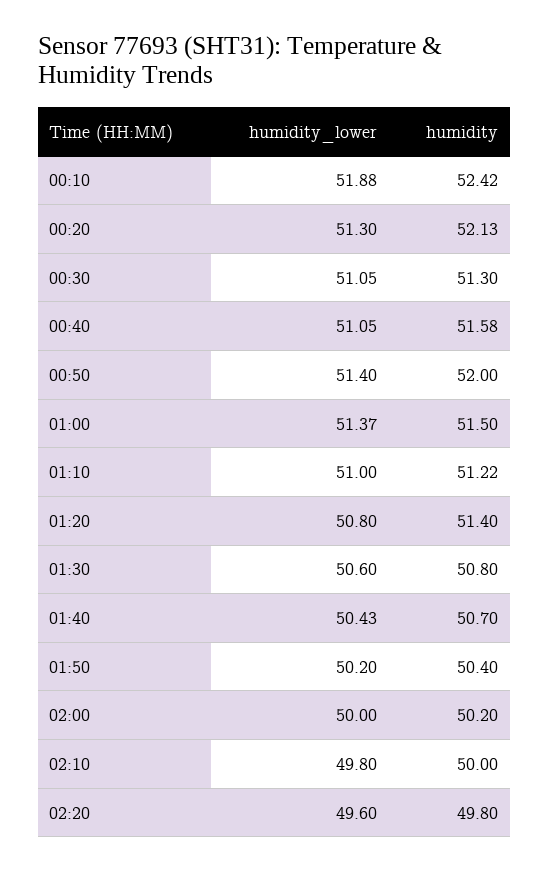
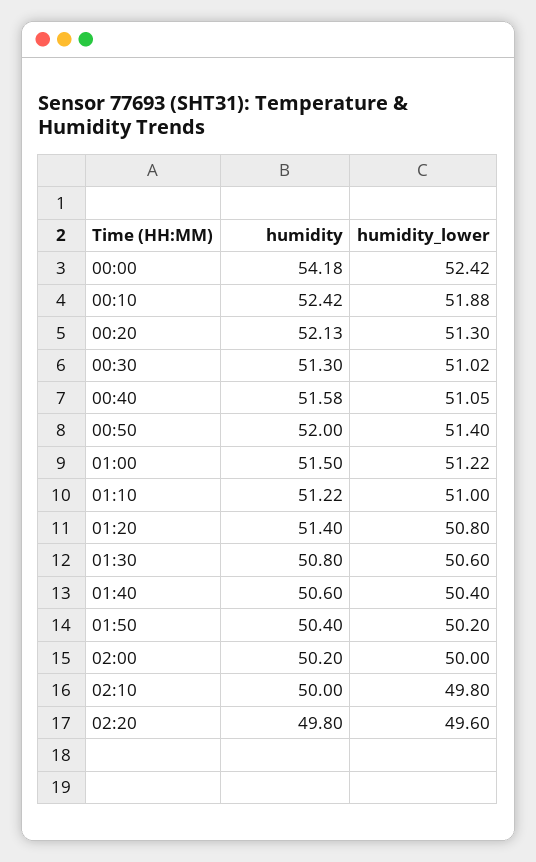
humidity_lower, 00:30: 51.05 -> 51.02
humidity_lower, 01:00: 51.37 -> 51.22
humidity_lower, 01:40: 50.43 -> 50.4
humidity, 01:40: 50.7 -> 50.6
humidity, 00:00: none -> 54.18
humidity_lower, 00:00: none -> 52.42

